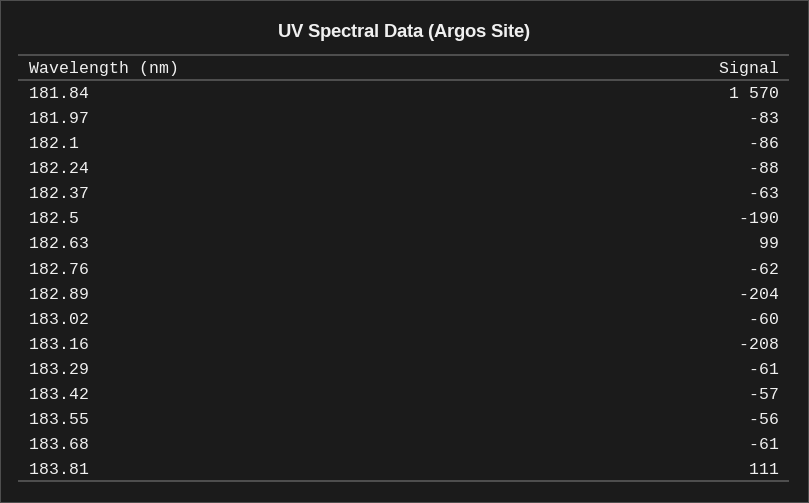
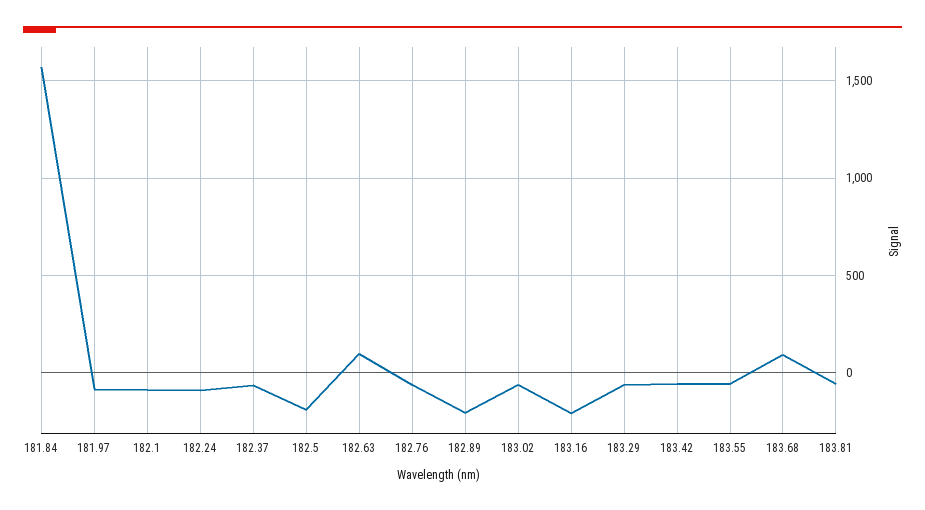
183.68: -61 -> 100
183.81: 111 -> -50

